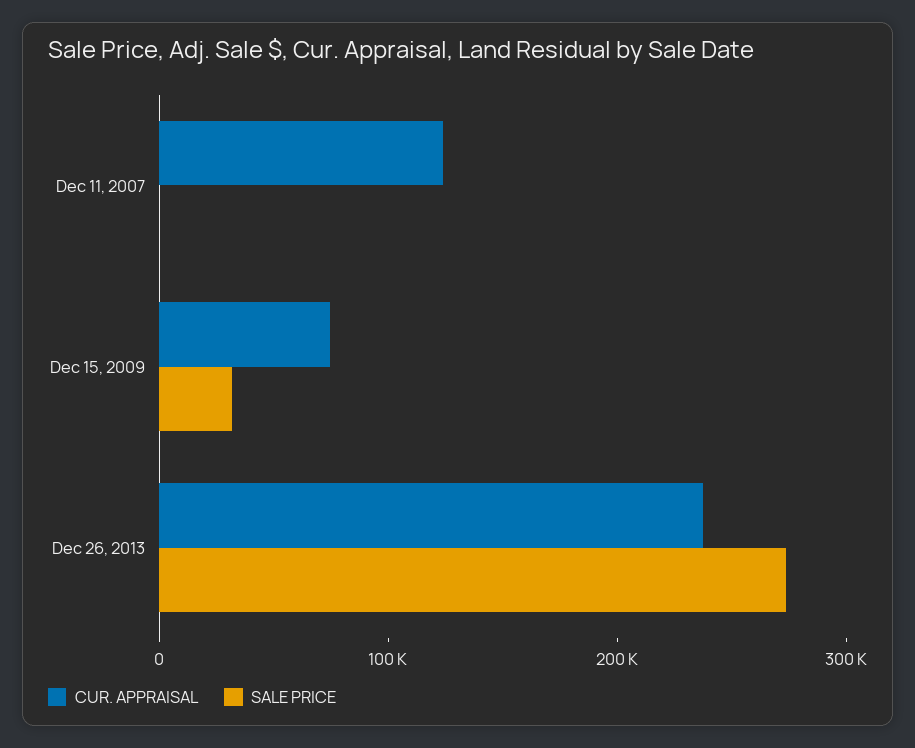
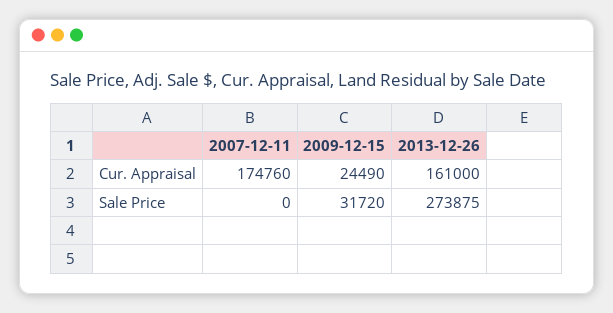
CUR. APPRAISAL, Dec 11, 2007: 120000 -> 174760
CUR. APPRAISAL, Dec 15, 2009: 80000 -> 24490
CUR. APPRAISAL, Dec 26, 2013: 240000 -> 161000

